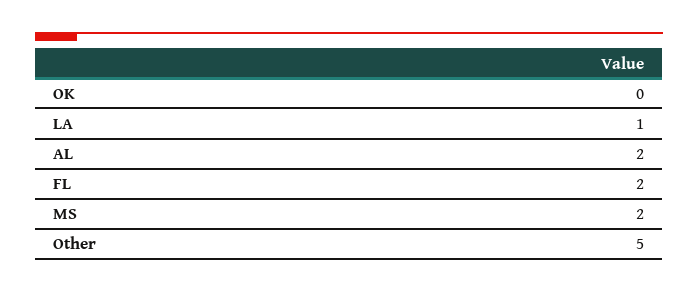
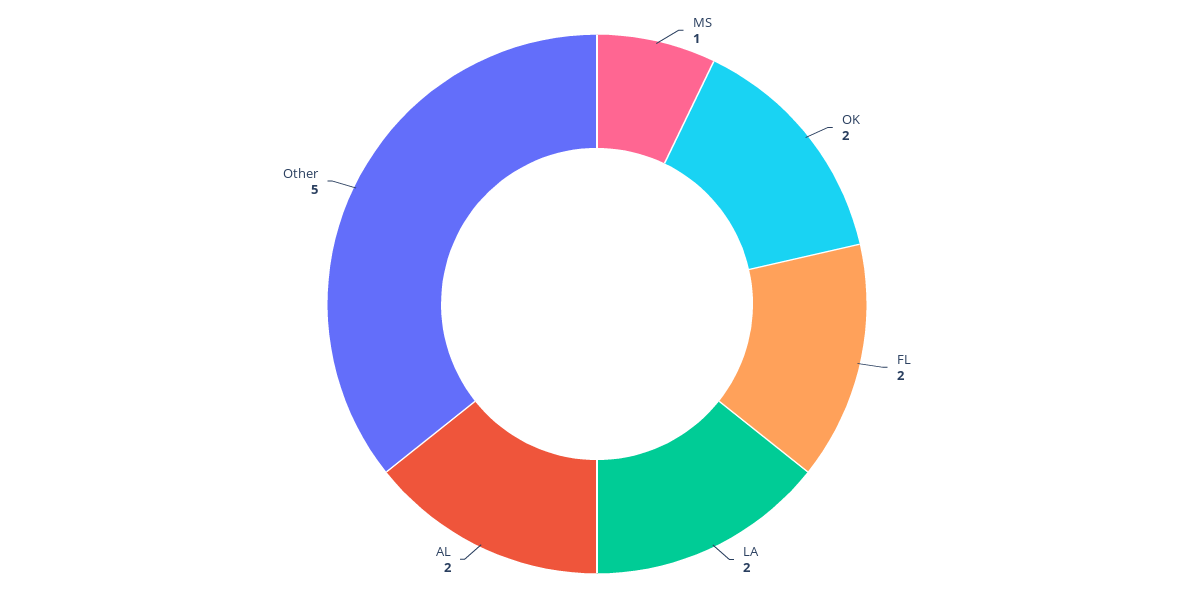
OK: 0 -> 2
LA: 1 -> 2
MS: 2 -> 1

